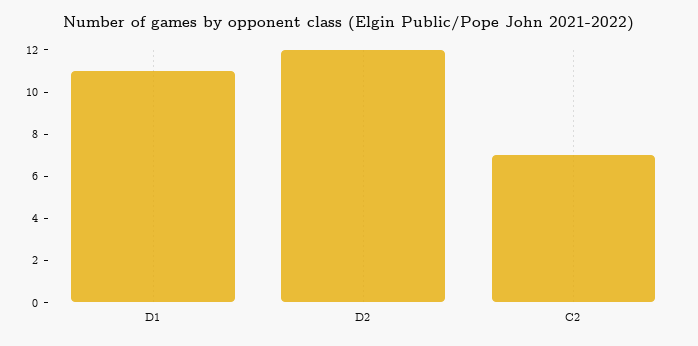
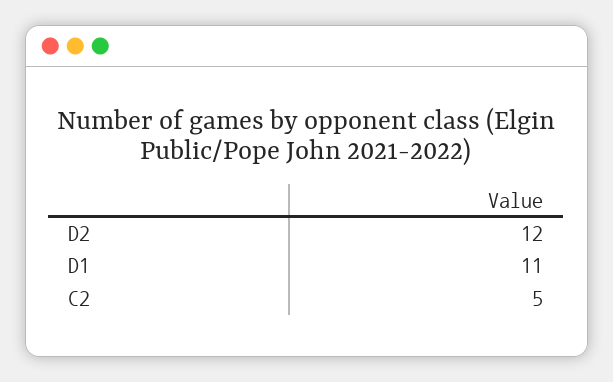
C2: 7 -> 5

